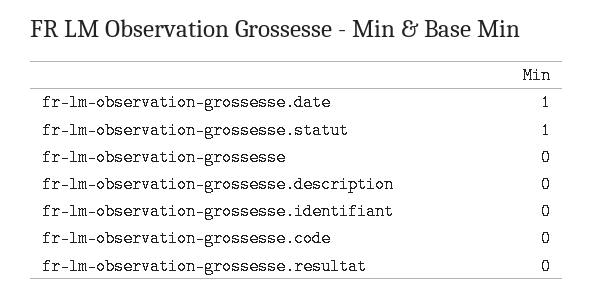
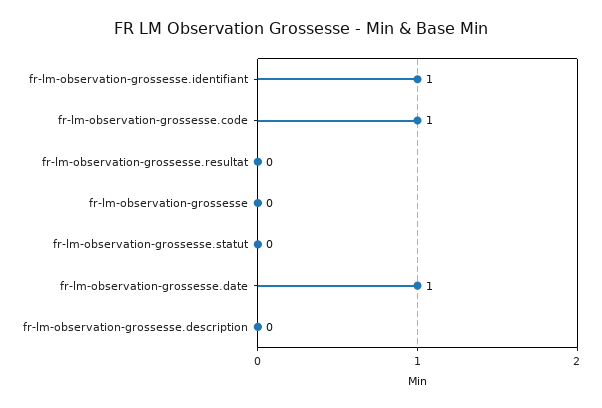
fr-lm-observation-grossesse.statut: 1 -> 0
fr-lm-observation-grossesse.identifiant: 0 -> 1
fr-lm-observation-grossesse.code: 0 -> 1

